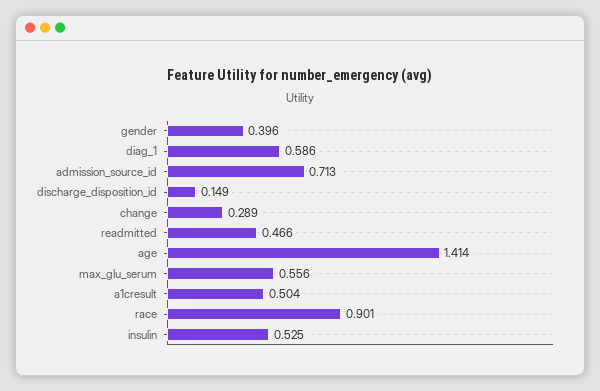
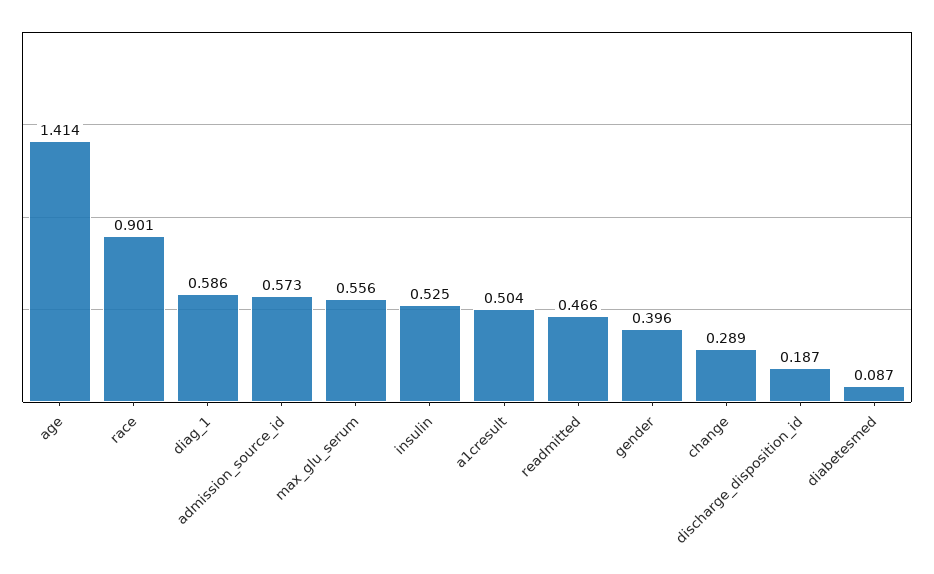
admission_source_id: 0.713 -> 0.573
discharge_disposition_id: 0.149 -> 0.187
diabetesmed: none -> 0.087

